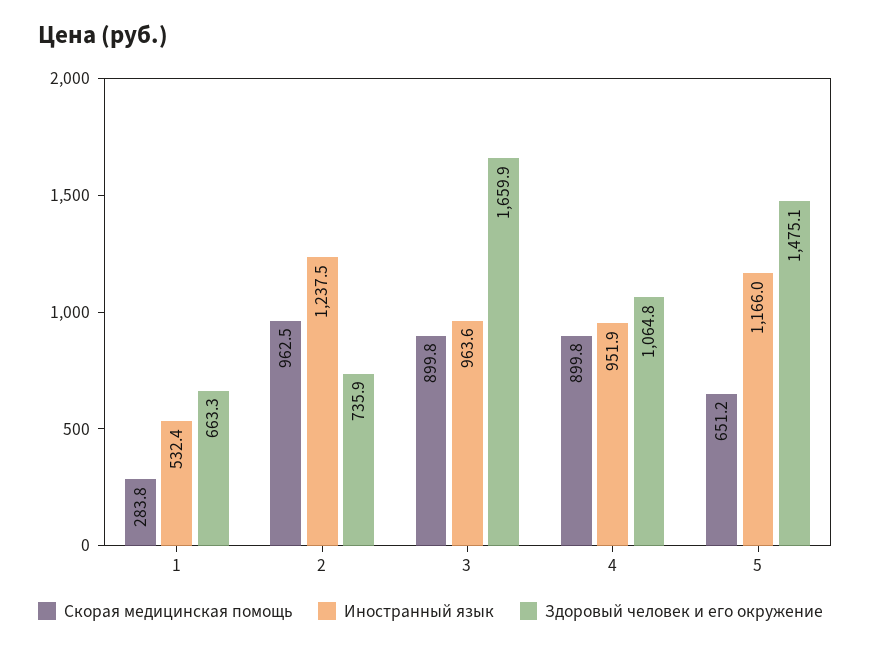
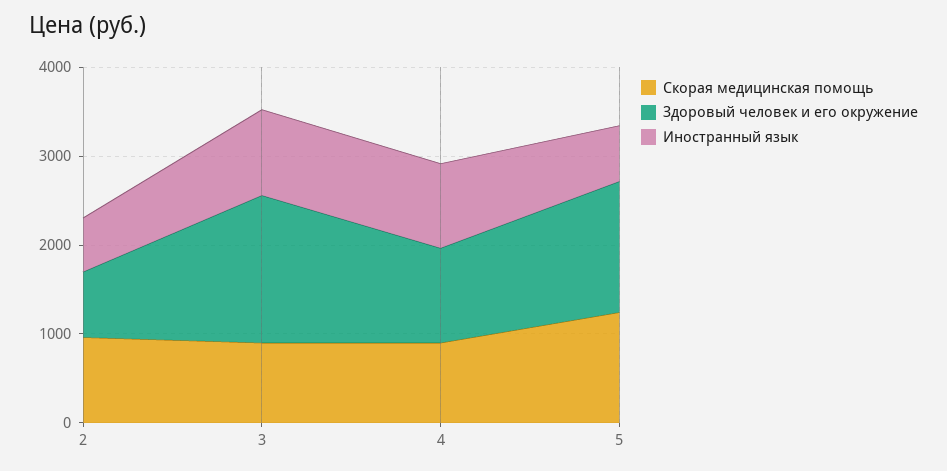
Скорая медицинская помощь, 1: 283.8 -> none
Иностранный язык, 1: 532.4 -> none
Здоровый человек и его окружение, 1: 663.3 -> none
Иностранный язык, 2: 1237.5 -> 600
Скорая медицинская помощь, 5: 651.2 -> 1200
Иностранный язык, 5: 1166 -> 600

